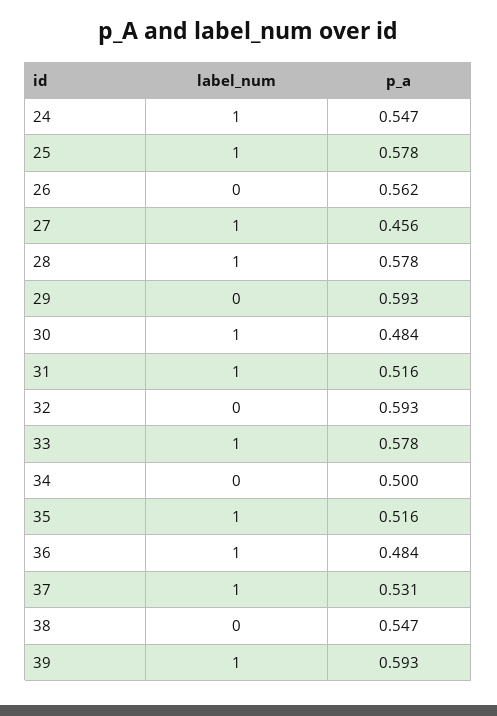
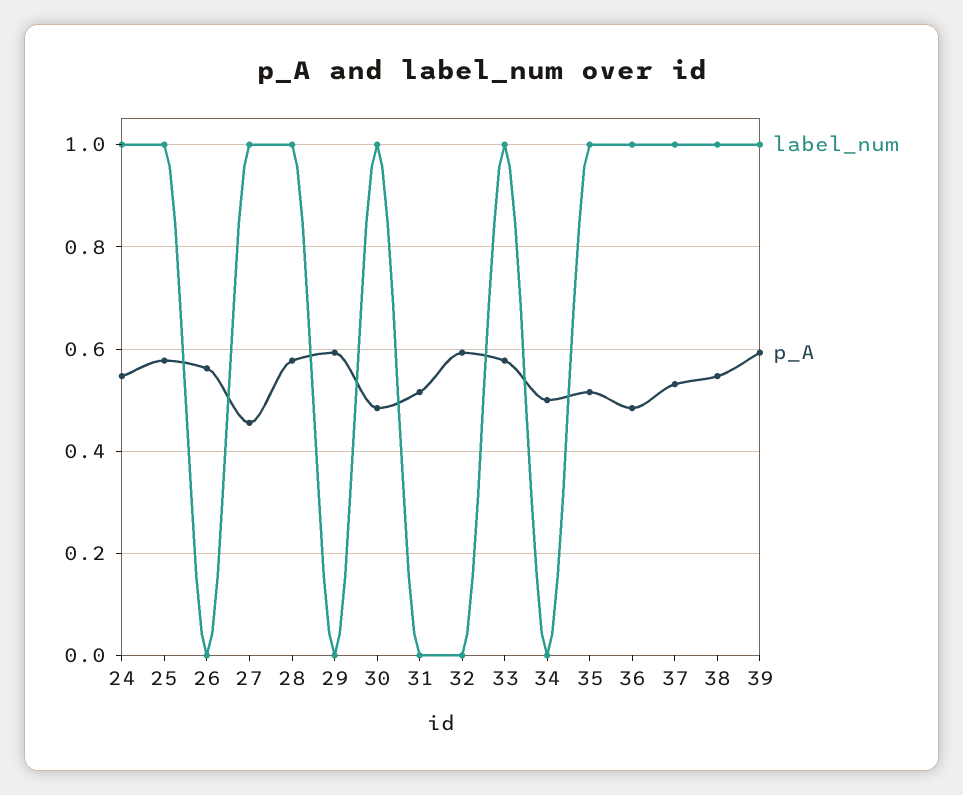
label_num, 31: 1 -> 0
label_num, 38: 0 -> 1

